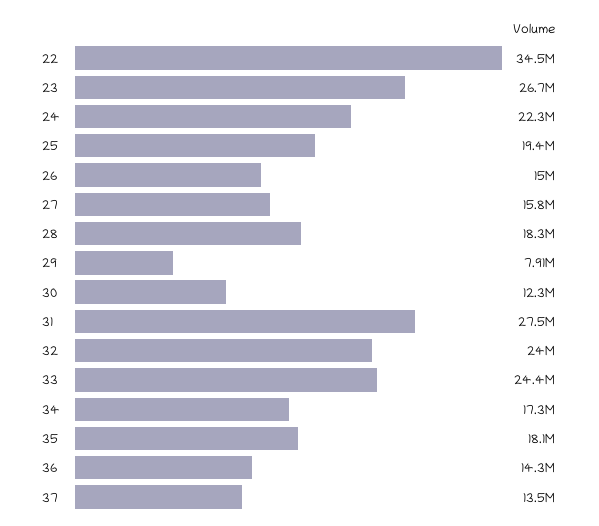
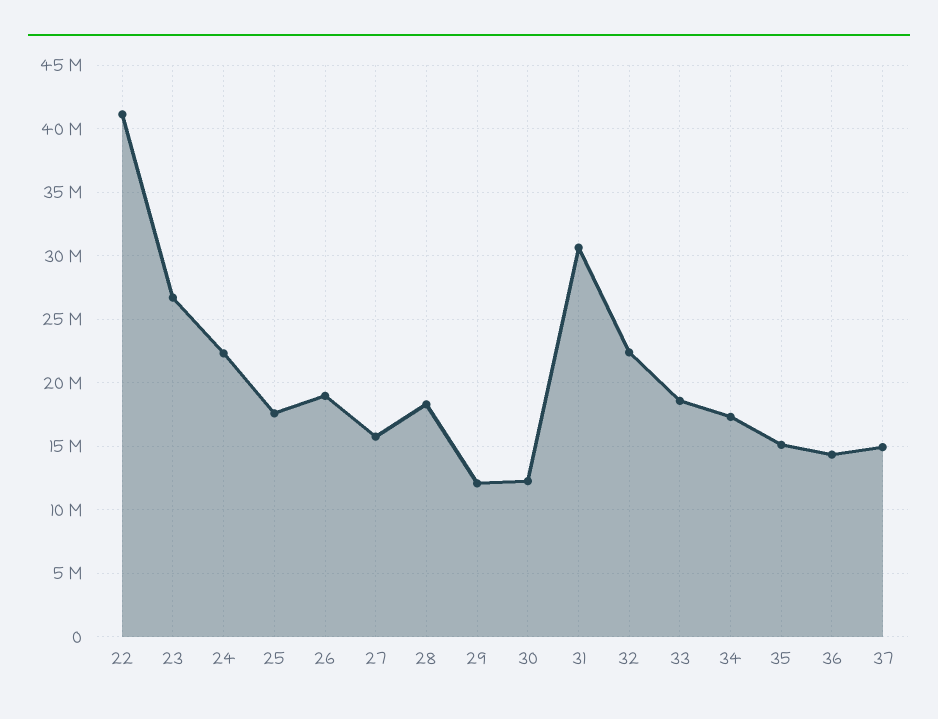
22: 34500000 -> 41000000
25: 19400000 -> 17500000
26: 15000000 -> 19000000
29: 7910000 -> 12000000
31: 27500000 -> 30500000
32: 24000000 -> 22500000
33: 24400000 -> 18500000
35: 18100000 -> 15000000
37: 13500000 -> 15000000

